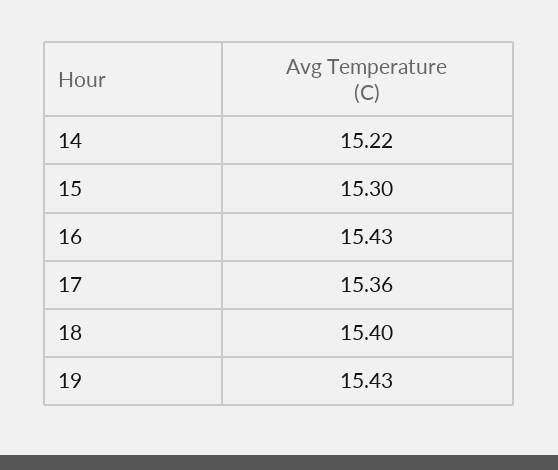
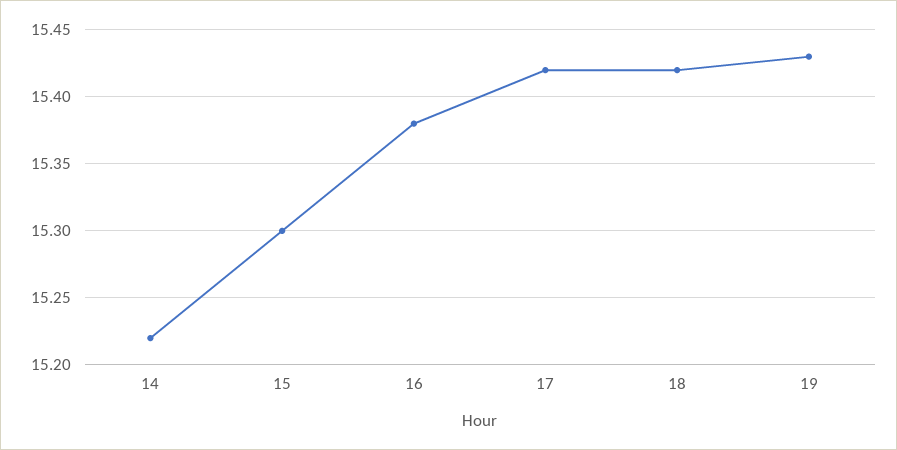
16: 15.43 -> 15.38
17: 15.36 -> 15.42
18: 15.4 -> 15.42

